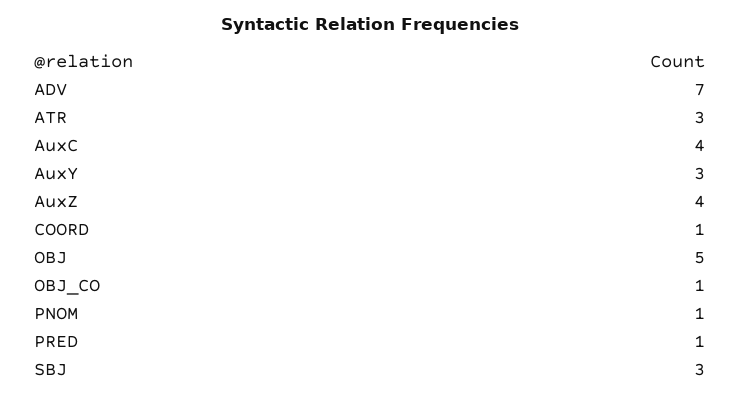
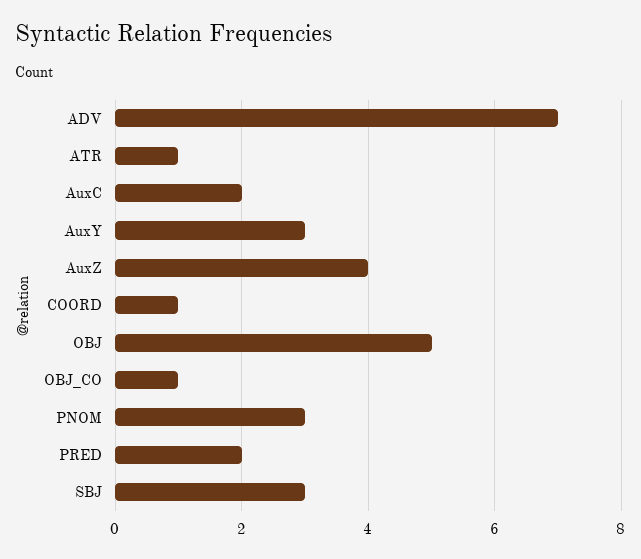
ATR: 3 -> 1
AuxC: 4 -> 2
PNOM: 1 -> 3
PRED: 1 -> 2

